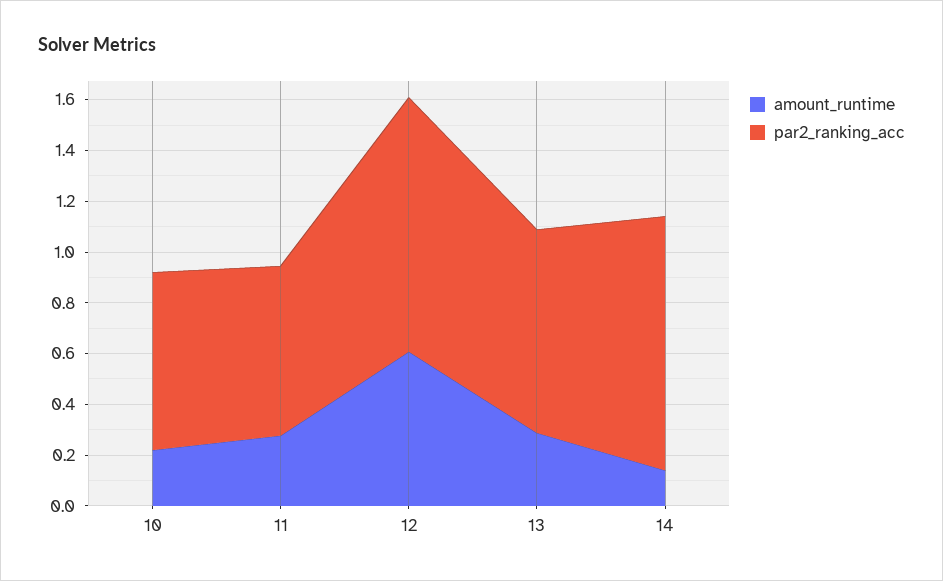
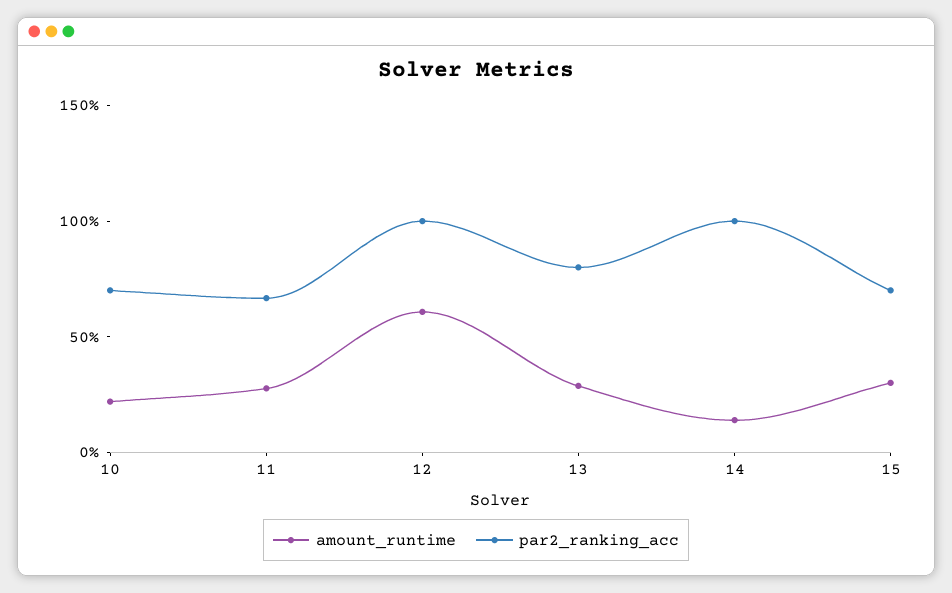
amount_runtime, 15: none -> 0.3
par2_ranking_acc, 15: none -> 0.7

